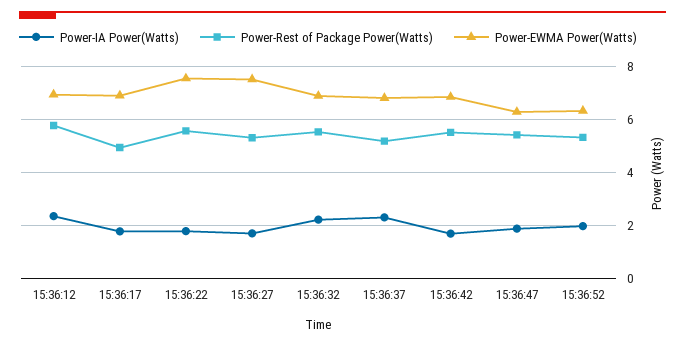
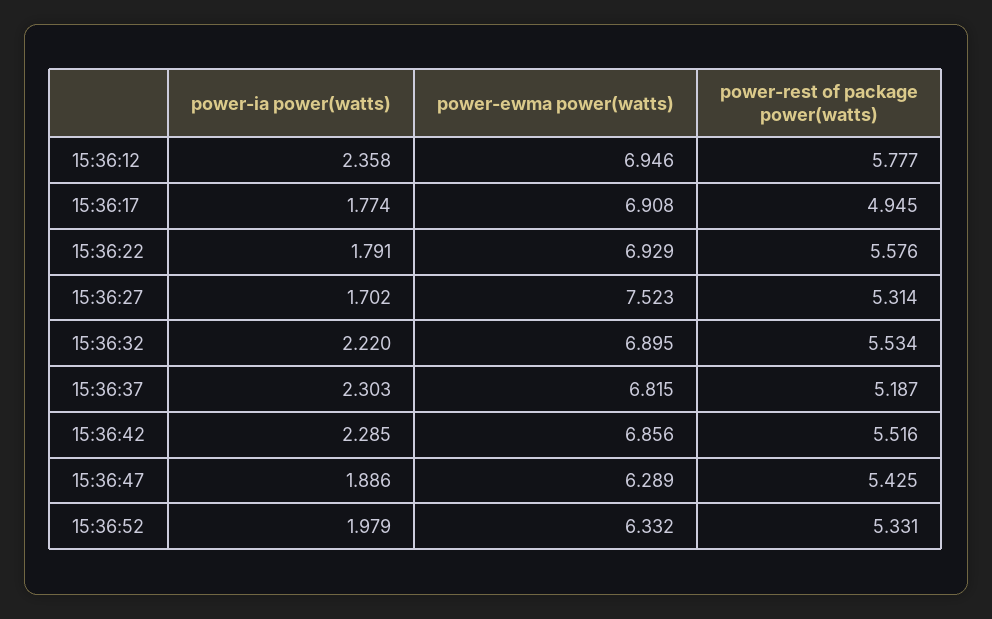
Power-EWMA Power(Watts), 15:36:22: 7.5 -> 6.929
Power-IA Power(Watts), 15:36:42: 1.75 -> 2.285

